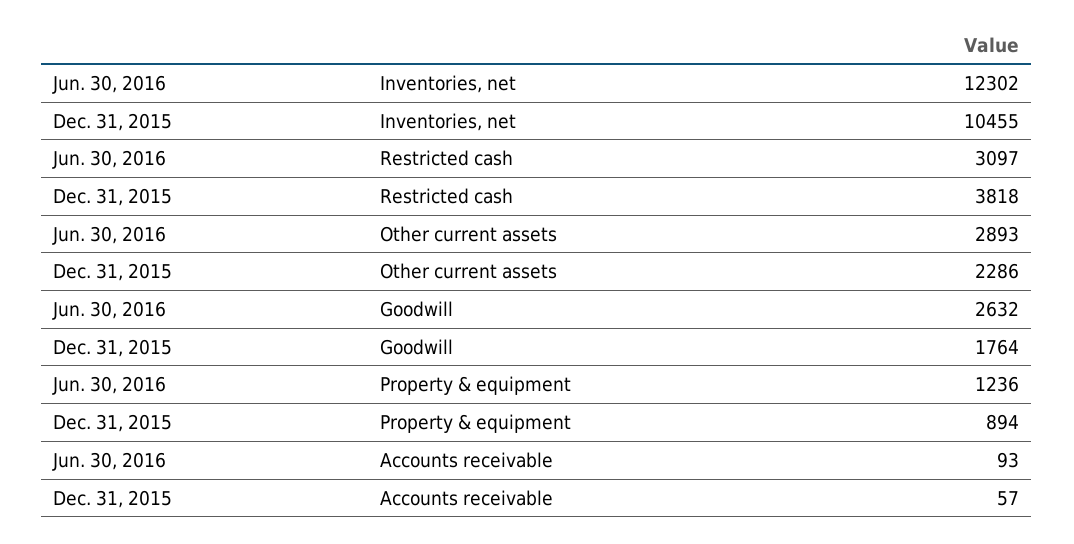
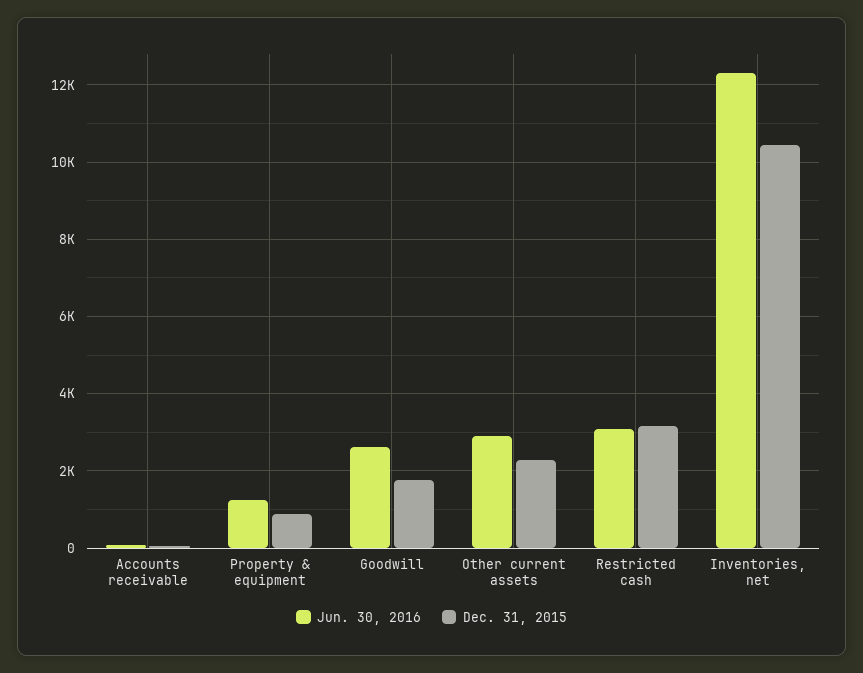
Dec. 31, 2015, Restricted cash: 3818 -> 3200

